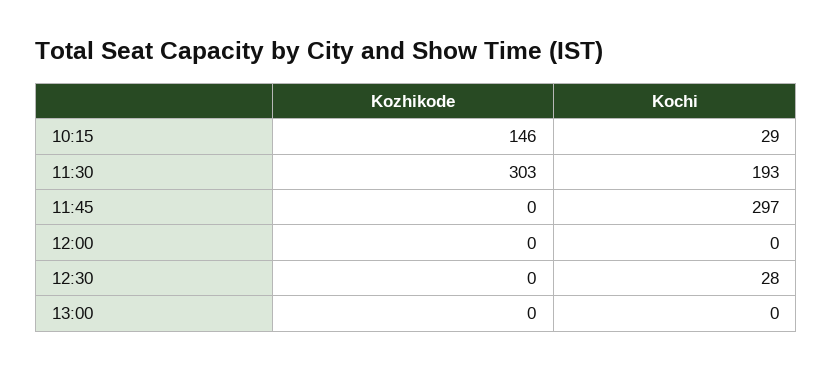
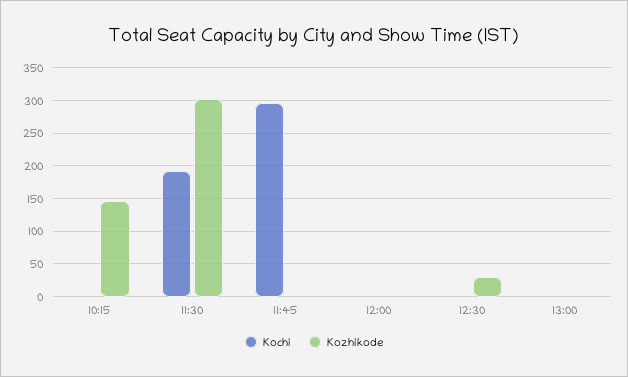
Kochi, 10:15: 29 -> 0
Kozhikode, 12:30: 0 -> 30
Kochi, 12:30: 28 -> 0

